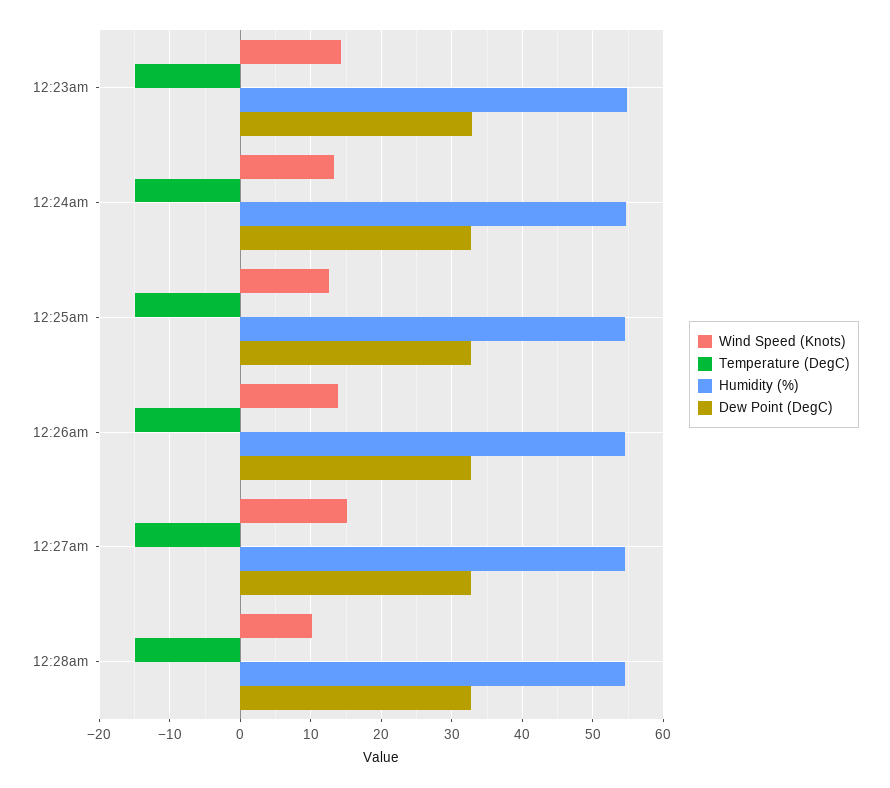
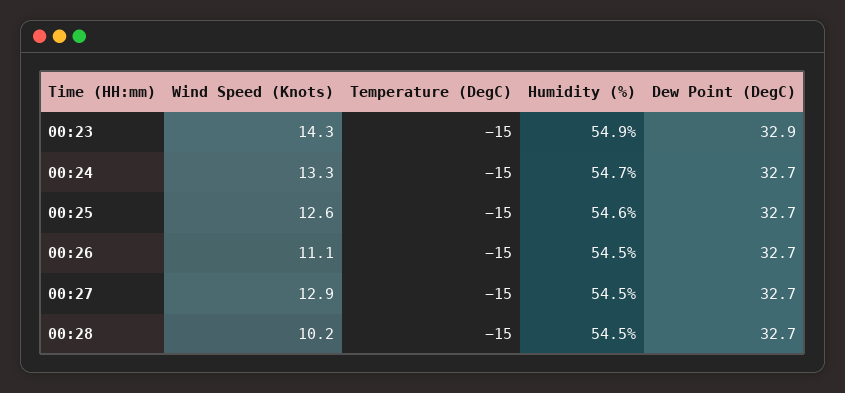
Wind Speed (Knots), 12:26am: 14 -> 11.1
Wind Speed (Knots), 12:27am: 15 -> 12.9

